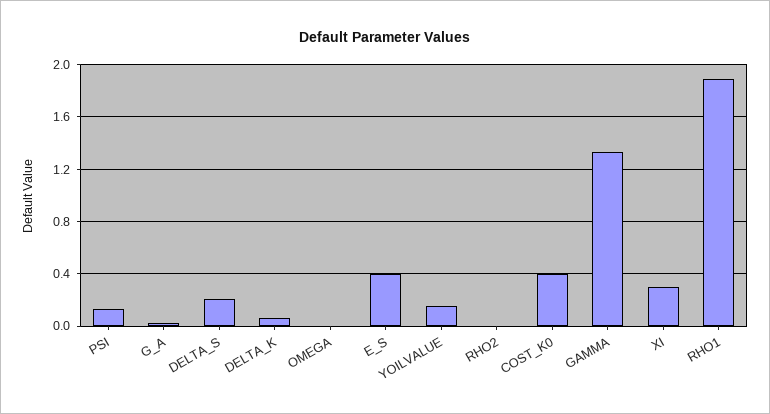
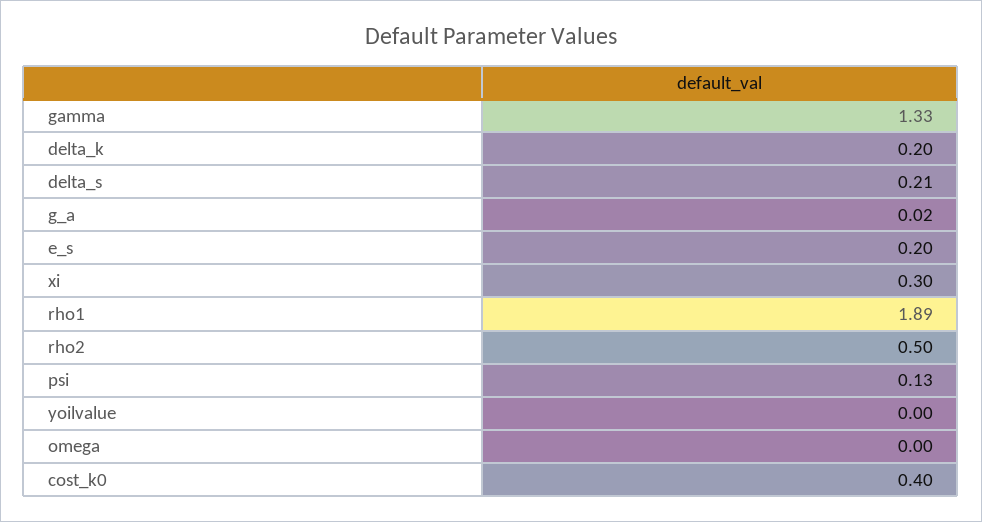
DELTA_K: 0.05 -> 0.2
E_S: 0.4 -> 0.2
YOILVALUE: 0.15 -> 0
RHO2: 0 -> 0.5

